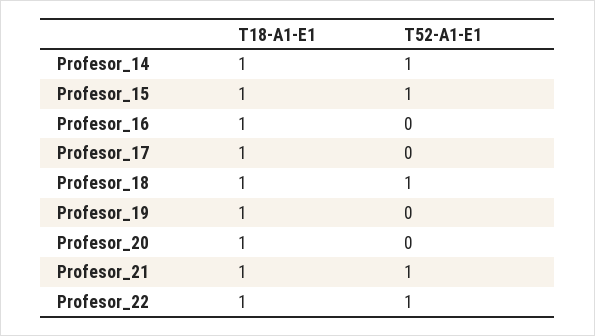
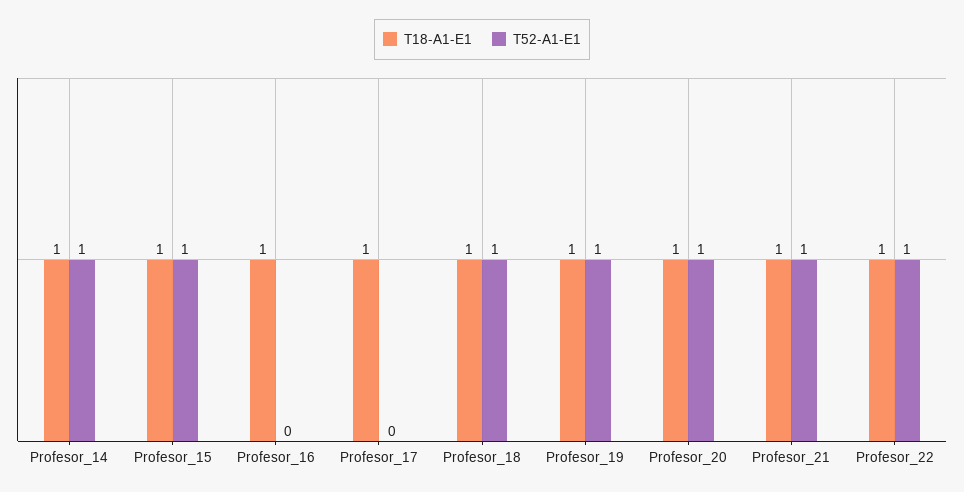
T52-A1-E1, Profesor_19: 0 -> 1
T52-A1-E1, Profesor_20: 0 -> 1

